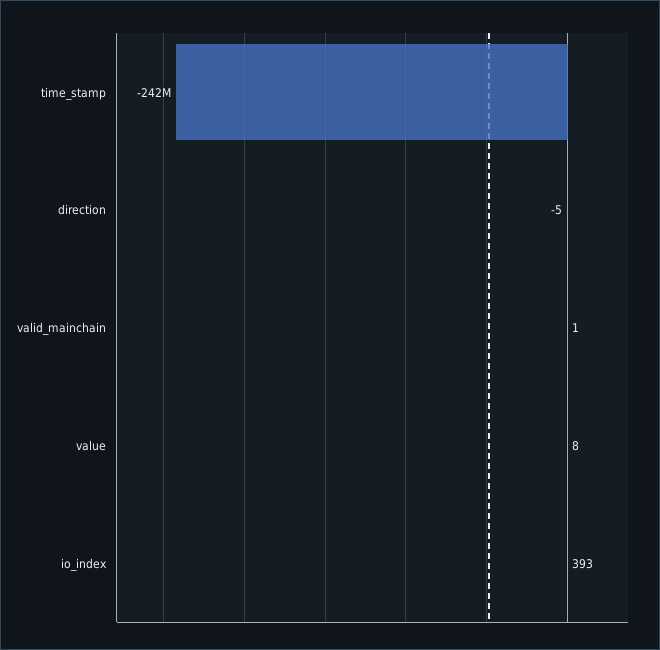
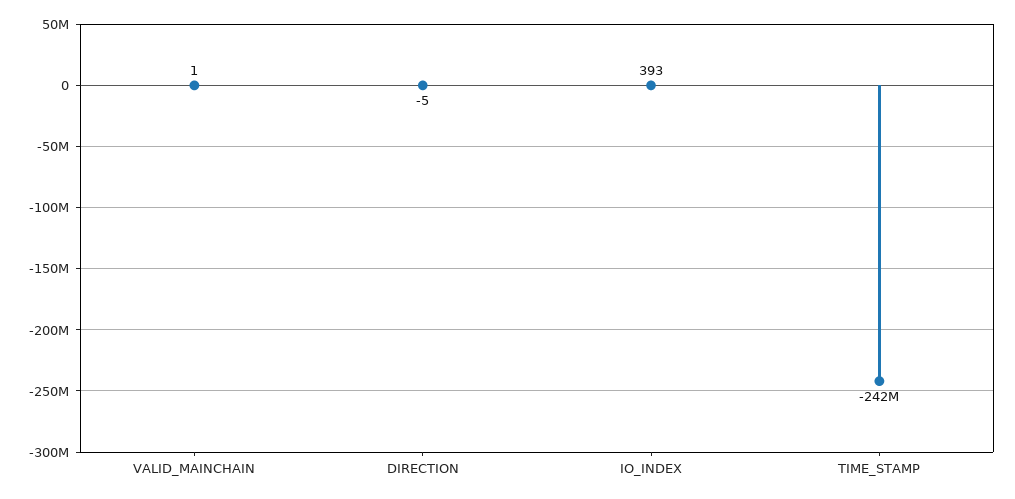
value: 8 -> none

